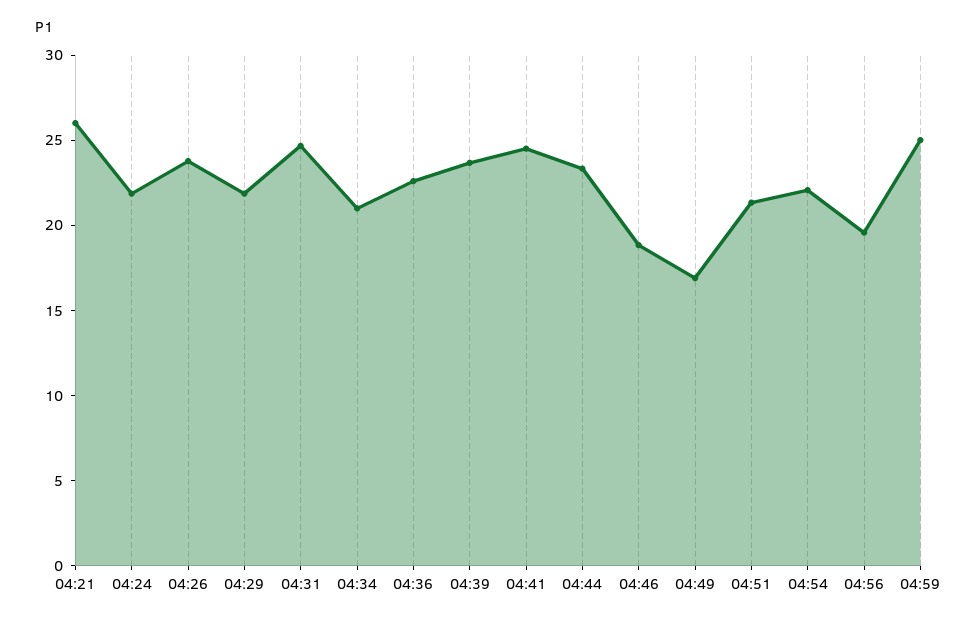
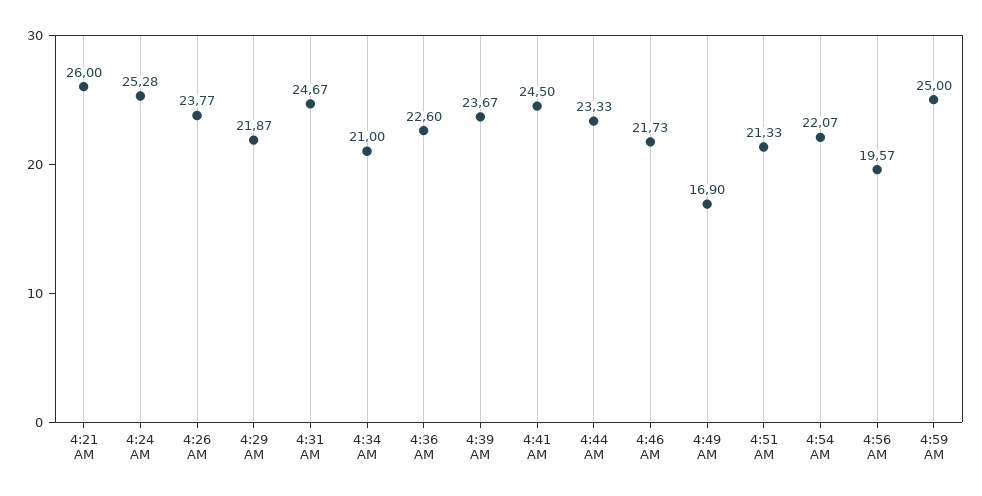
04:24: 22 -> 25.28
04:46: 19 -> 21.73

